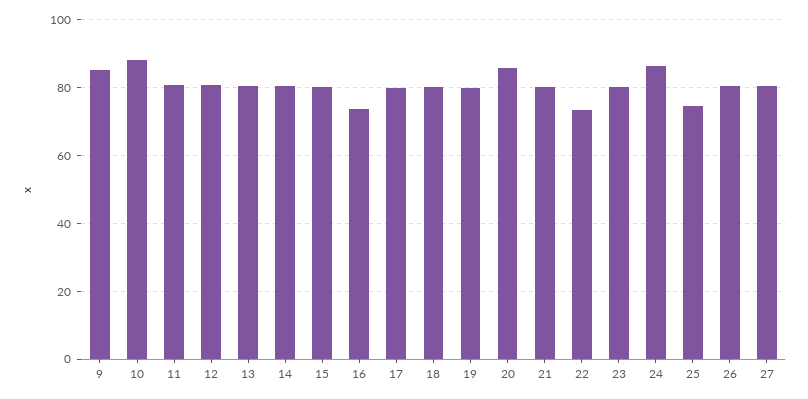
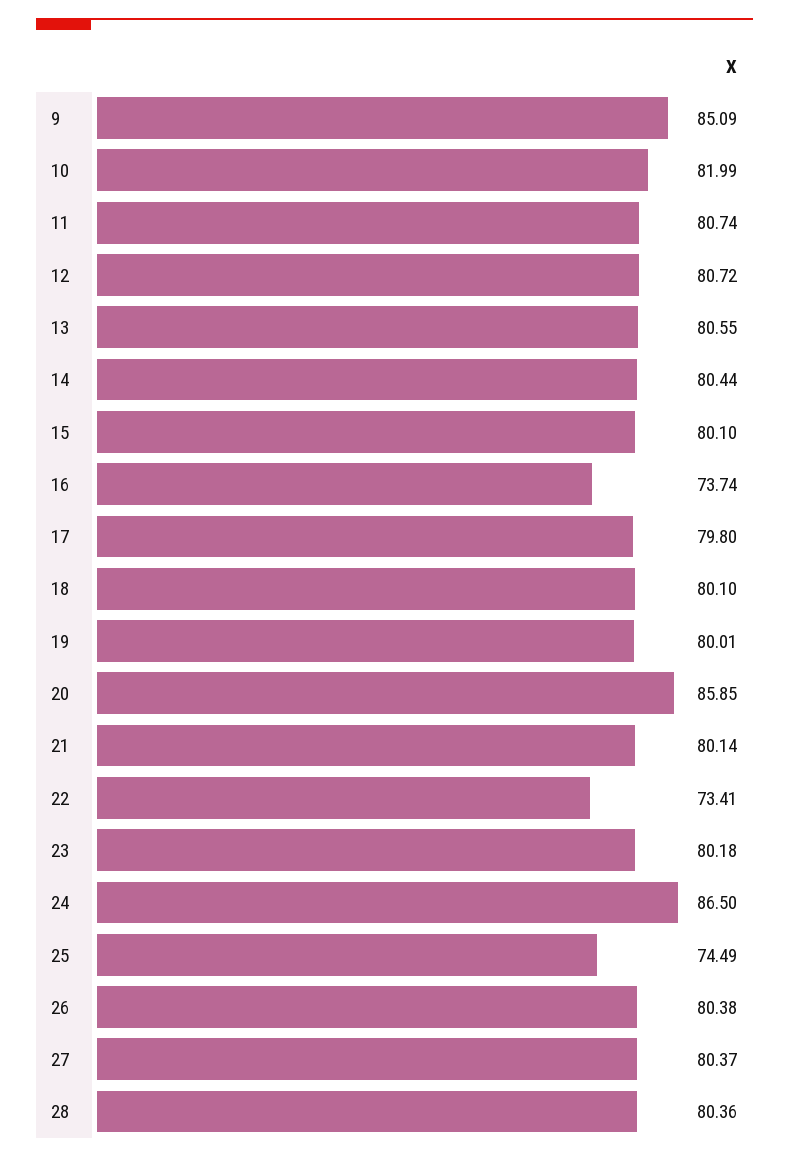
10: 88 -> 81.99
28: none -> 80.36

